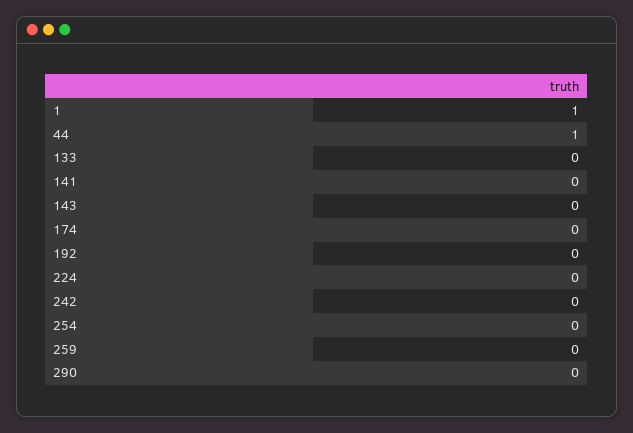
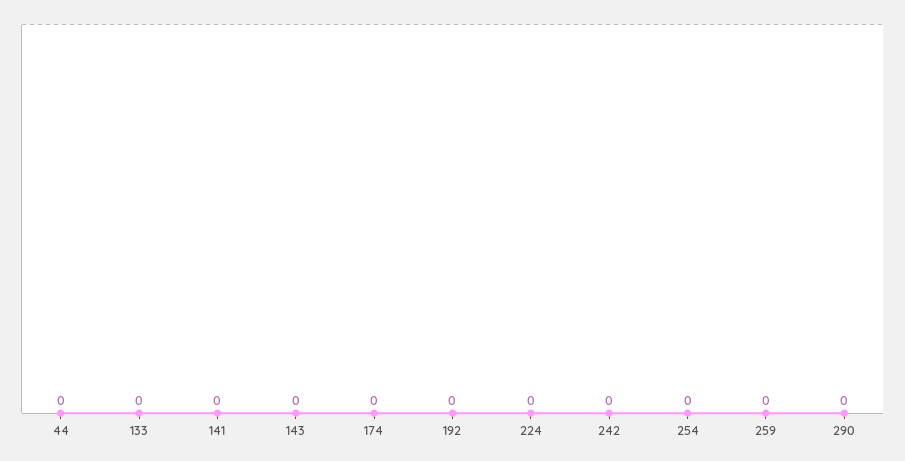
1: 1 -> none
44: 1 -> 0

